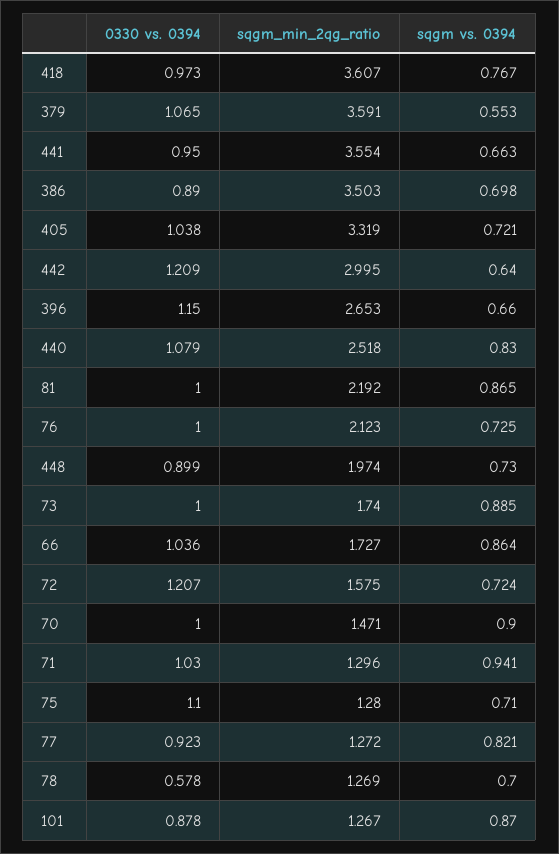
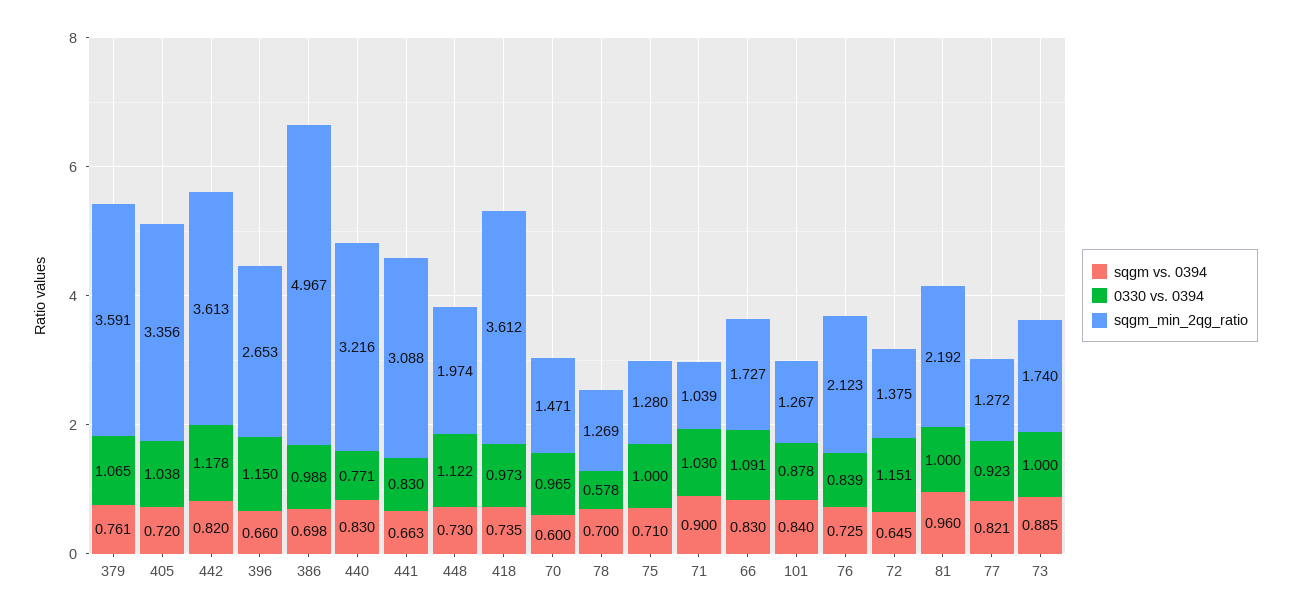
sqgm_min_2qg_ratio, 418: 3.607 -> 3.612
sqgm vs. 0394, 418: 0.767 -> 0.735
sqgm vs. 0394, 379: 0.553 -> 0.761
0330 vs. 0394, 441: 0.95 -> 0.83
sqgm_min_2qg_ratio, 441: 3.554 -> 3.088
0330 vs. 0394, 386: 0.89 -> 0.988
sqgm_min_2qg_ratio, 386: 3.503 -> 4.967
sqgm_min_2qg_ratio, 405: 3.319 -> 3.356
sqgm vs. 0394, 405: 0.721 -> 0.72
0330 vs. 0394, 442: 1.209 -> 1.178
sqgm_min_2qg_ratio, 442: 2.995 -> 3.613
sqgm vs. 0394, 442: 0.64 -> 0.82
0330 vs. 0394, 440: 1.079 -> 0.771
sqgm_min_2qg_ratio, 440: 2.518 -> 3.216
sqgm vs. 0394, 81: 0.865 -> 0.96
0330 vs. 0394, 76: 1 -> 0.839
0330 vs. 0394, 448: 0.899 -> 1.122
0330 vs. 0394, 66: 1.036 -> 1.091
sqgm vs. 0394, 66: 0.864 -> 0.83
0330 vs. 0394, 72: 1.207 -> 1.151
sqgm_min_2qg_ratio, 72: 1.575 -> 1.375
sqgm vs. 0394, 72: 0.724 -> 0.645
0330 vs. 0394, 70: 1 -> 0.965
sqgm vs. 0394, 70: 0.9 -> 0.6
sqgm_min_2qg_ratio, 71: 1.296 -> 1.039
sqgm vs. 0394, 71: 0.941 -> 0.9
0330 vs. 0394, 75: 1.1 -> 1
sqgm vs. 0394, 101: 0.87 -> 0.84

